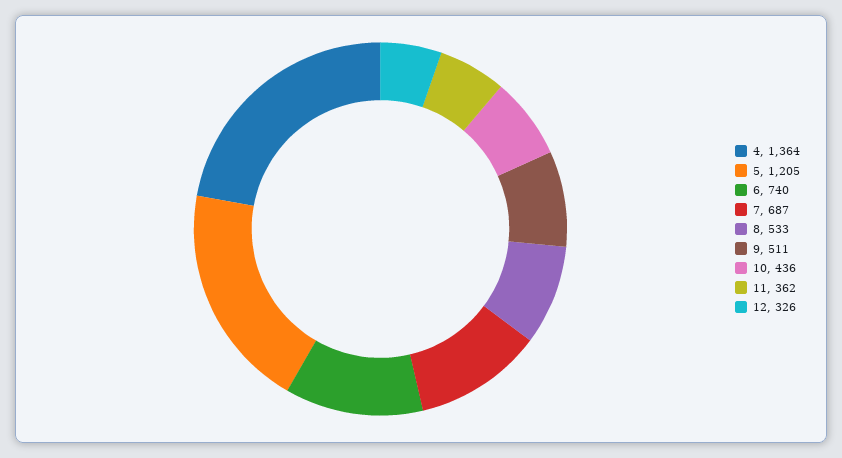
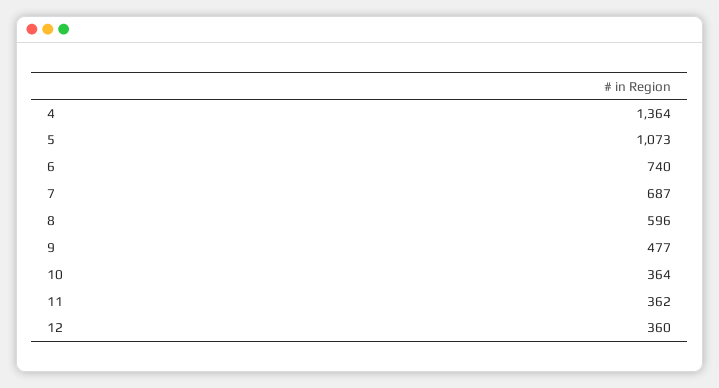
5: 1205 -> 1073
8: 533 -> 596
9: 511 -> 477
10: 436 -> 364
12: 326 -> 360

